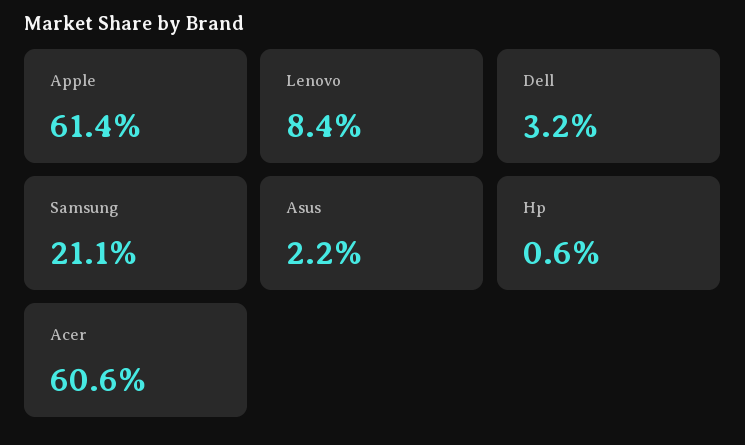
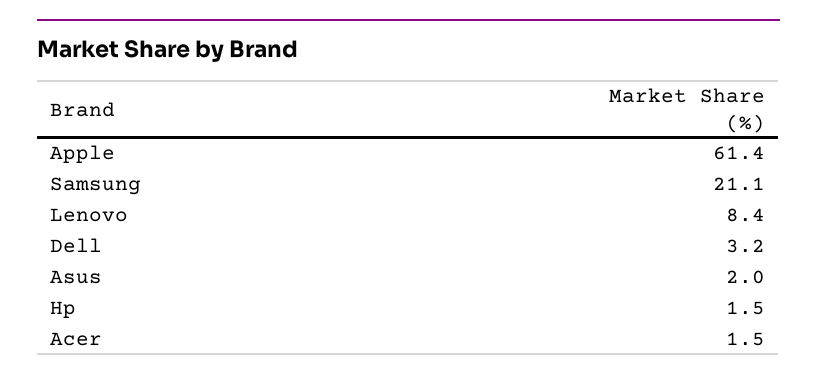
Asus: 2.2 -> 2
Hp: 0.6 -> 1.5
Acer: 60.6 -> 1.5

